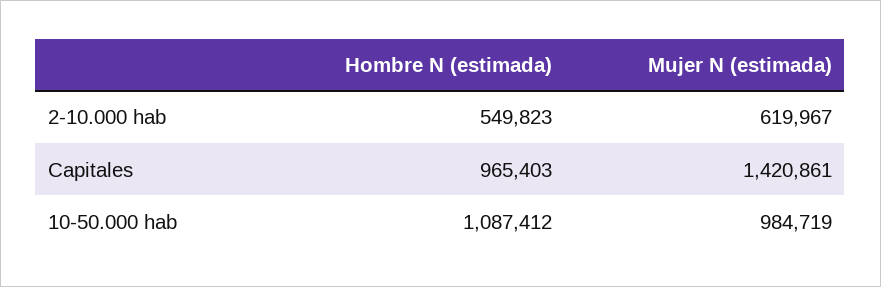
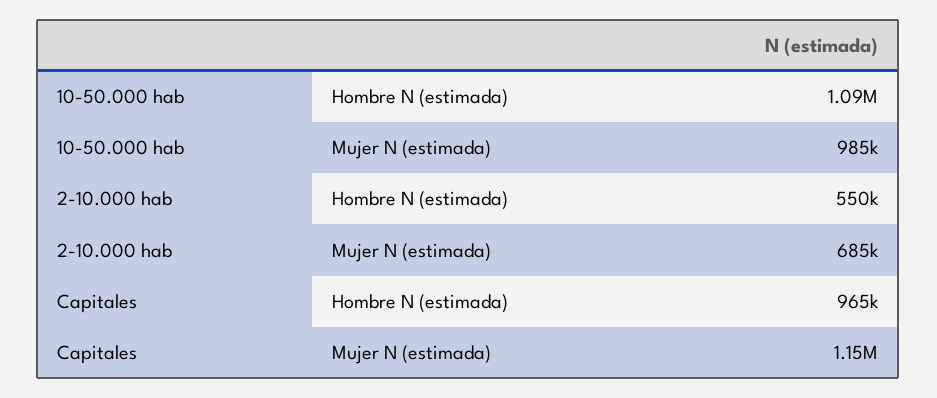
Mujer N (estimada), 2-10.000 hab: 619967 -> 685000
Mujer N (estimada), Capitales: 1420861 -> 1150000

